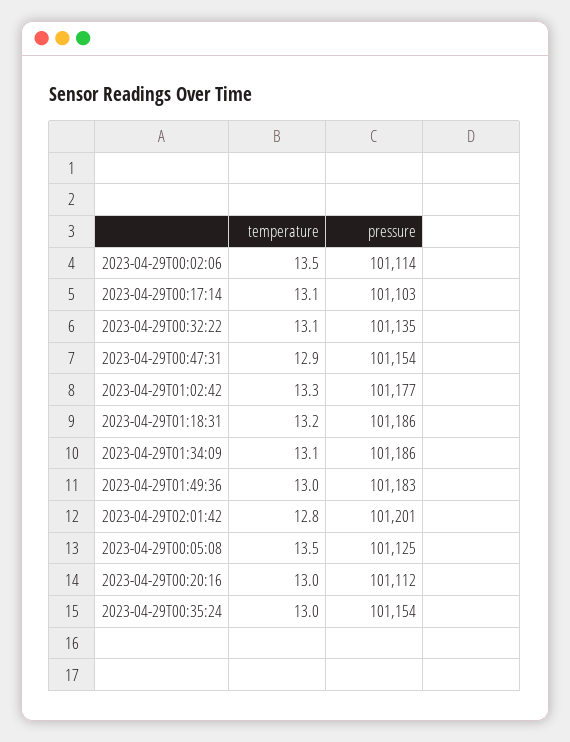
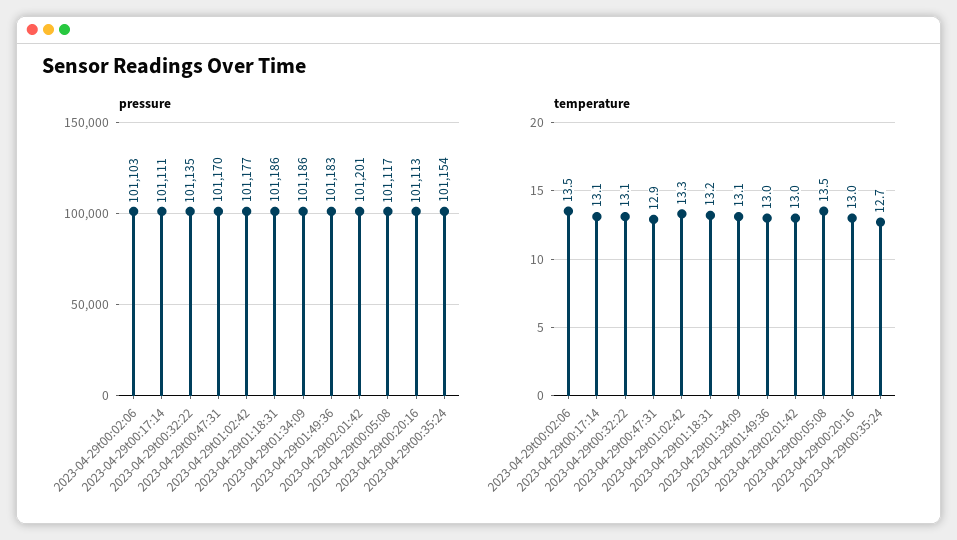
pressure, 2023-04-29T00:02:06: 101114 -> 101103
pressure, 2023-04-29T00:17:14: 101103 -> 101111
pressure, 2023-04-29T00:47:31: 101154 -> 101170
temperature, 2023-04-29T02:01:42: 12.8 -> 13
pressure, 2023-04-29T00:05:08: 101125 -> 101117
pressure, 2023-04-29T00:20:16: 101112 -> 101113
temperature, 2023-04-29T00:35:24: 13 -> 12.7

